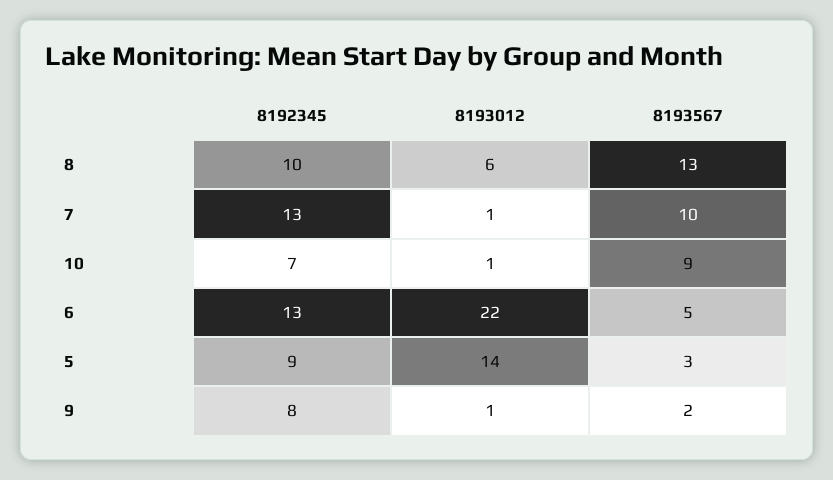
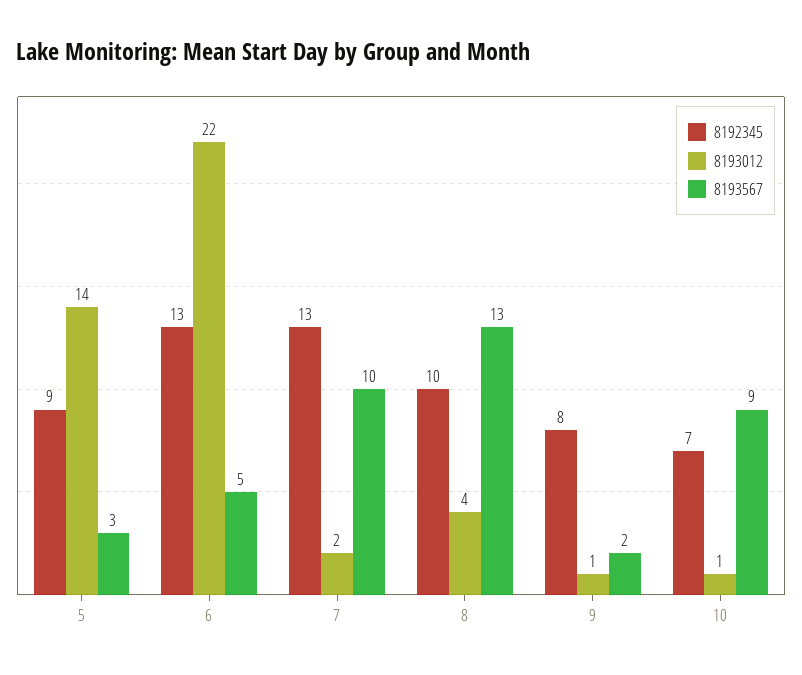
8193012, 8: 6 -> 4
8193012, 7: 1 -> 2

